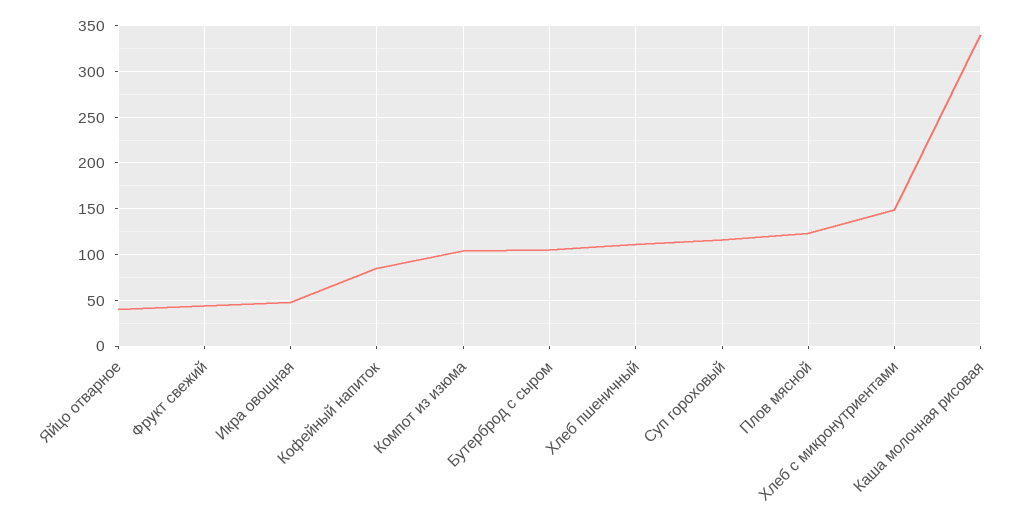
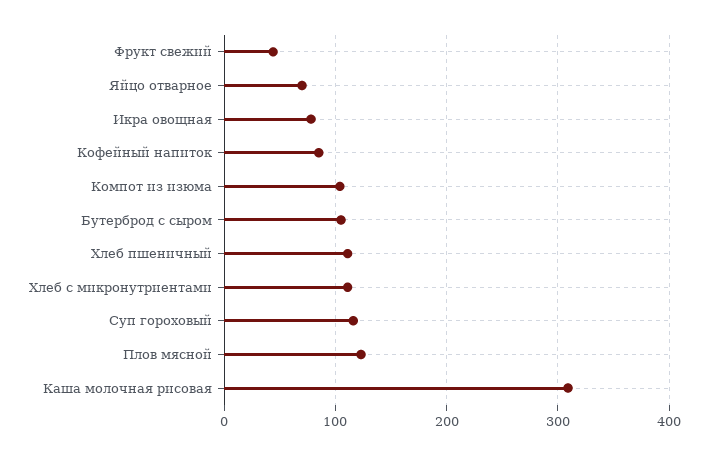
Яйцо отварное: 40 -> 70
Икра овощная: 50 -> 80
Хлеб с микронутриентами: 150 -> 110
Каша молочная рисовая: 340 -> 310

